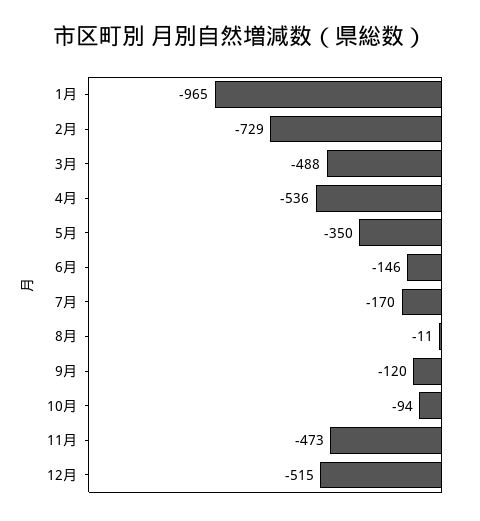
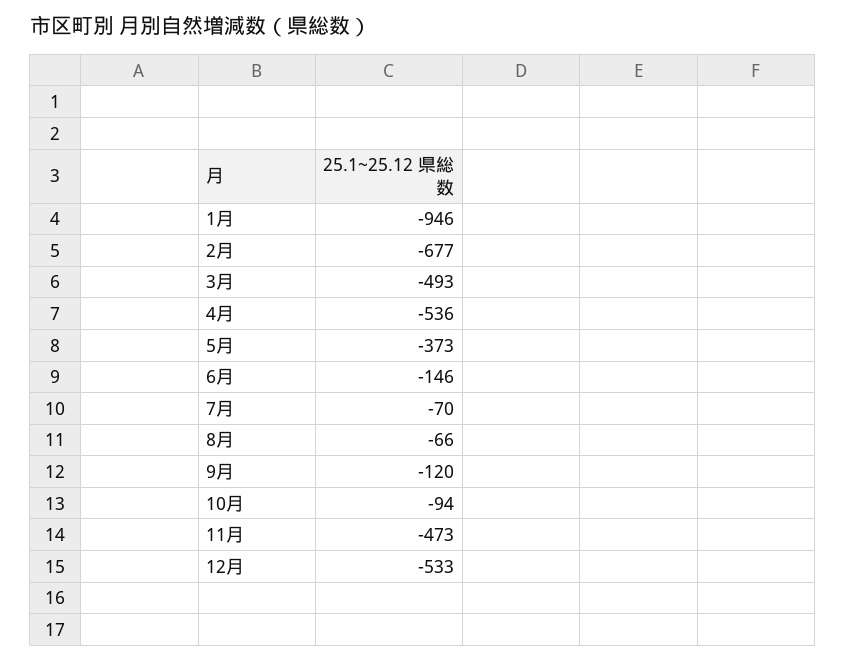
1月: -965 -> -946
2月: -729 -> -677
3月: -488 -> -493
5月: -350 -> -373
7月: -170 -> -70
8月: -11 -> -66
12月: -515 -> -533

